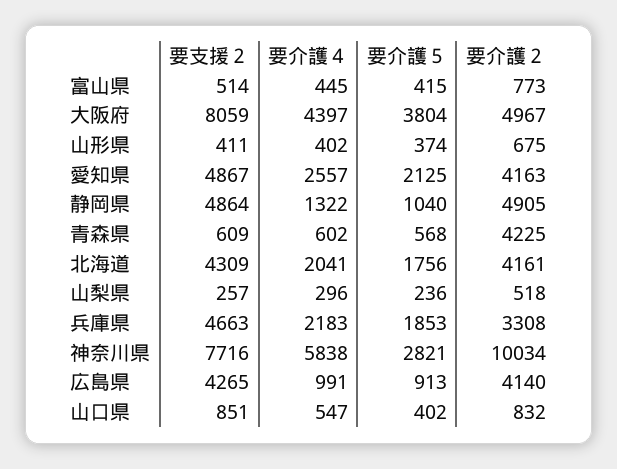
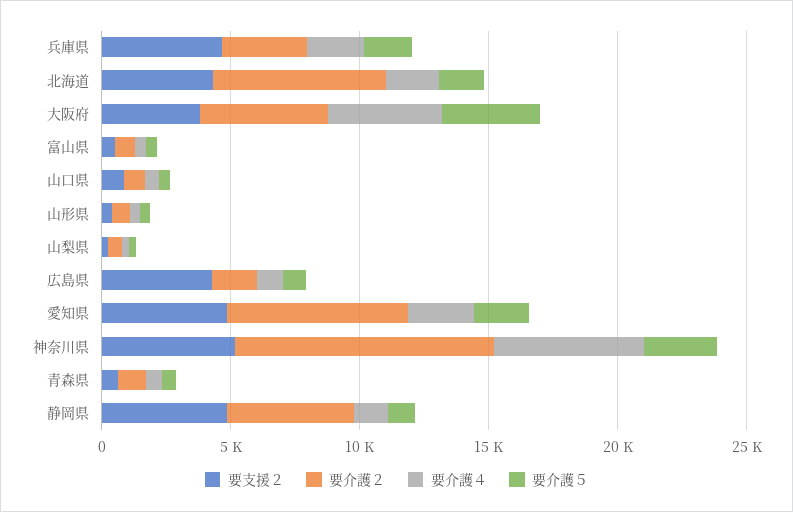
要支援２, 大阪府: 8059 -> 4000
要介護２, 愛知県: 4163 -> 7000
要介護２, 青森県: 4225 -> 1000
要介護２, 北海道: 4161 -> 7000
要支援２, 神奈川県: 7716 -> 5000
要介護２, 広島県: 4140 -> 2000

